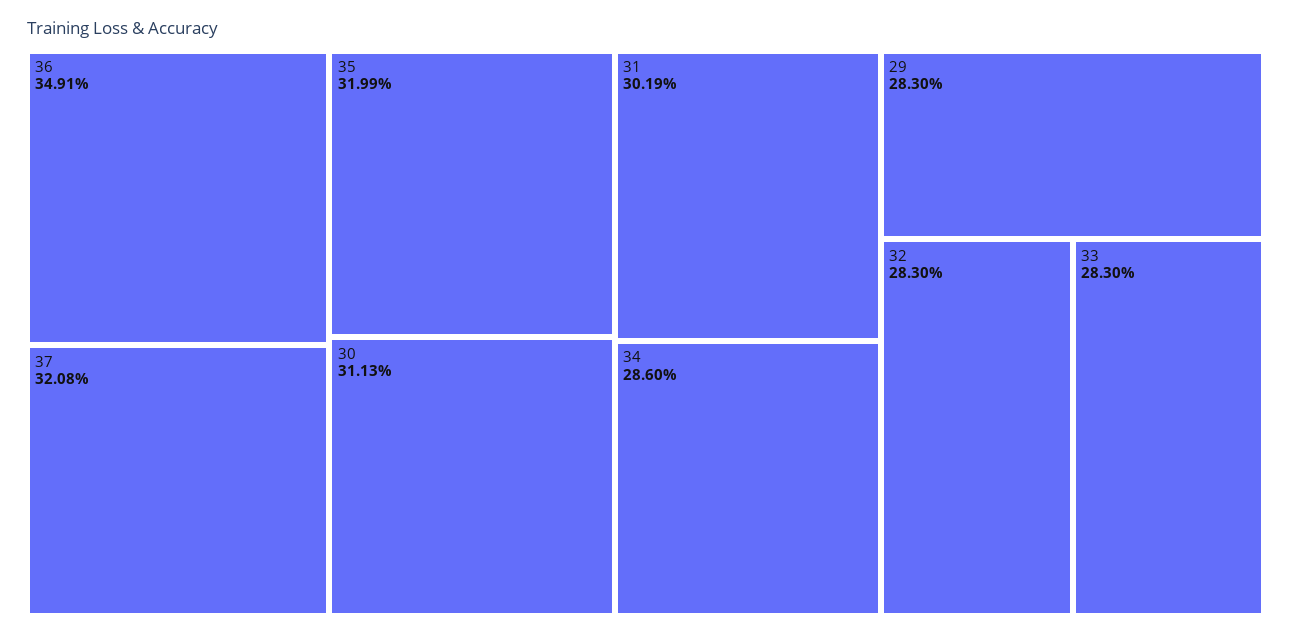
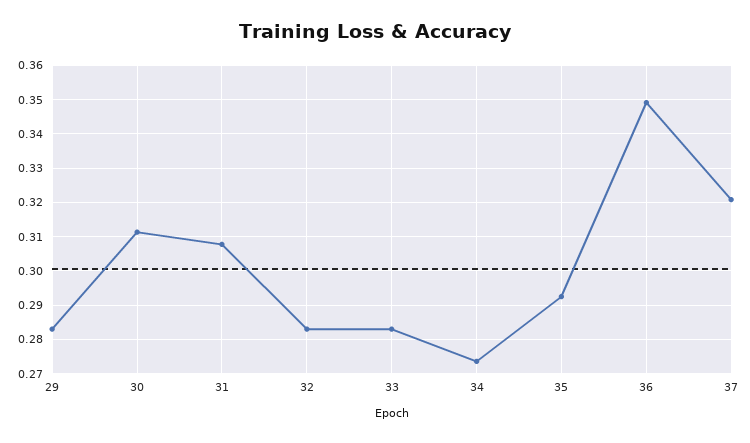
35: 0.3199 -> 0.292
31: 0.3019 -> 0.308
34: 0.286 -> 0.274

